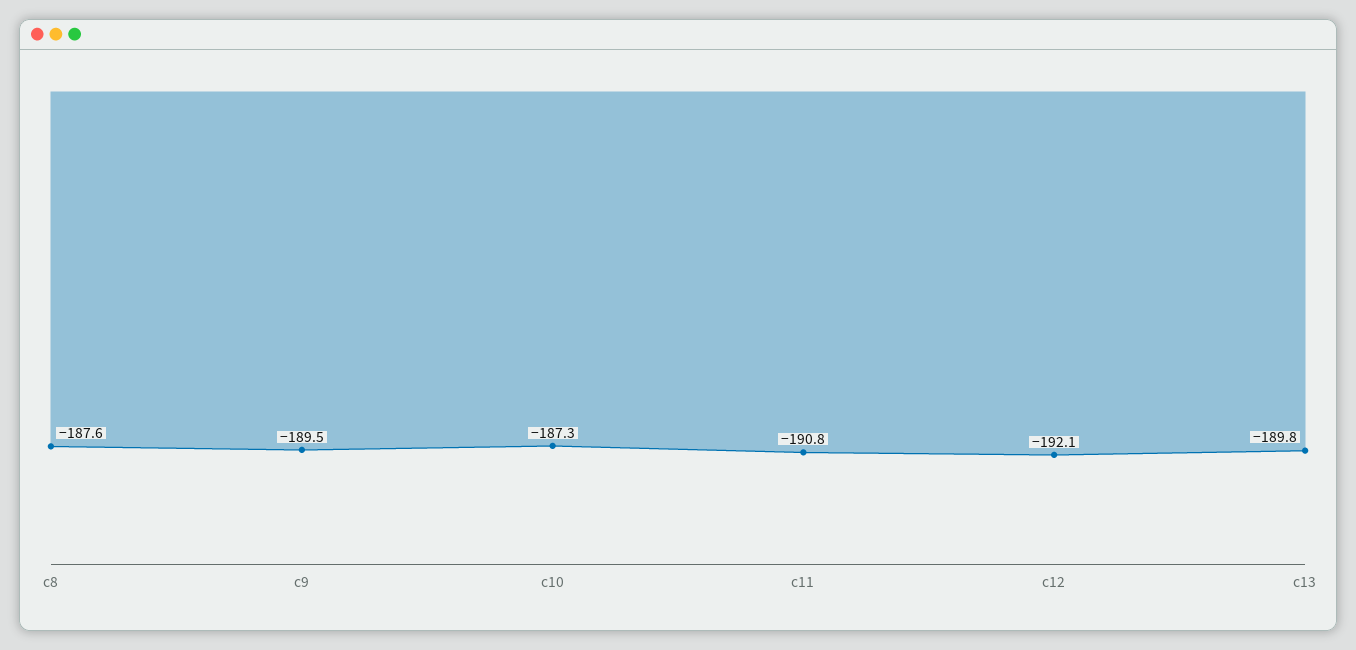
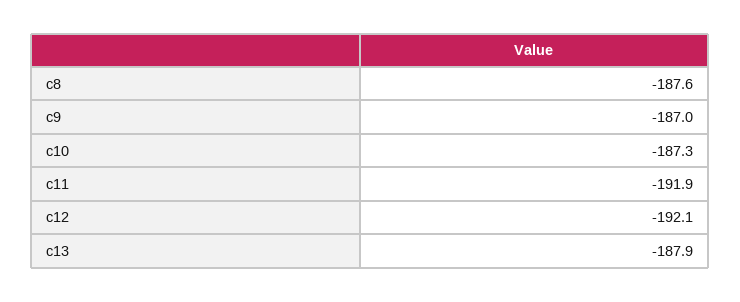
c9: -189.5 -> -187
c11: -190.8 -> -191.9
c13: -189.8 -> -187.9

